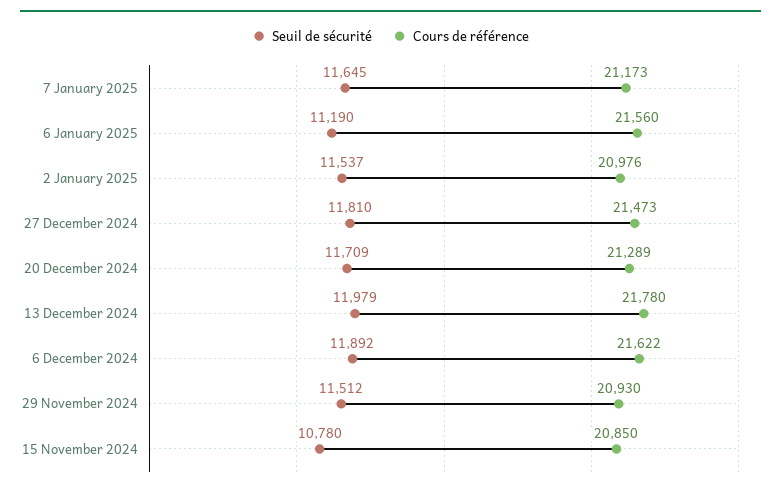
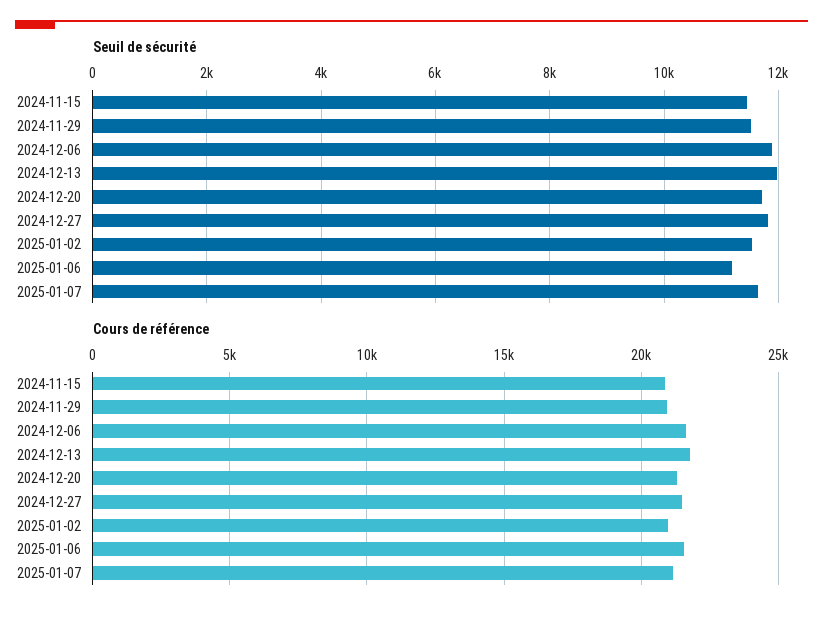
Seuil de sécurité, 15 November 2024: 10780 -> 11400

